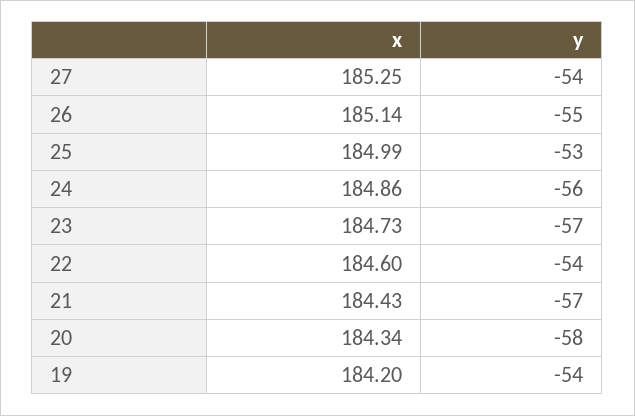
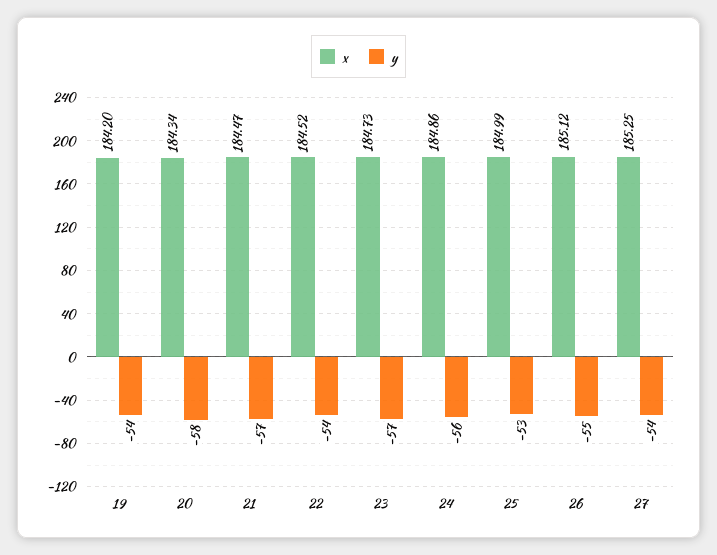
x, 26: 185.14 -> 185.12
x, 22: 184.6 -> 184.52
x, 21: 184.43 -> 184.47

